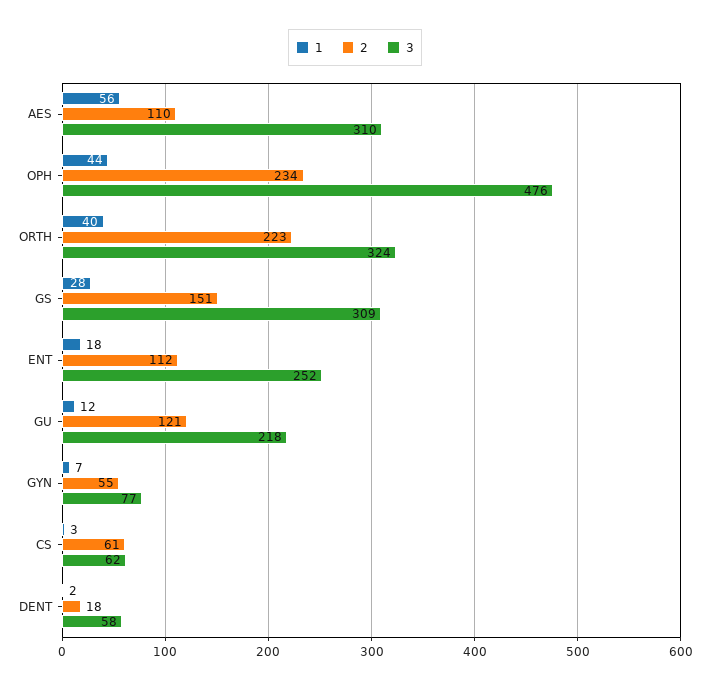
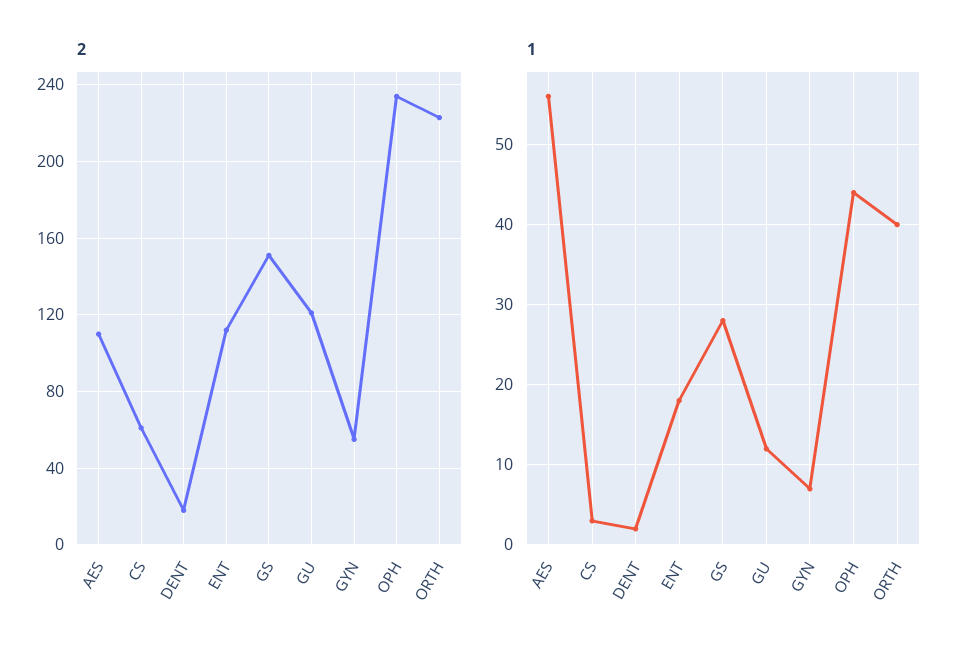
3, AES: 310 -> none
3, OPH: 476 -> none
3, ORTH: 324 -> none
3, GS: 309 -> none
3, ENT: 252 -> none
3, GU: 218 -> none
3, GYN: 77 -> none
3, CS: 62 -> none
3, DENT: 58 -> none

